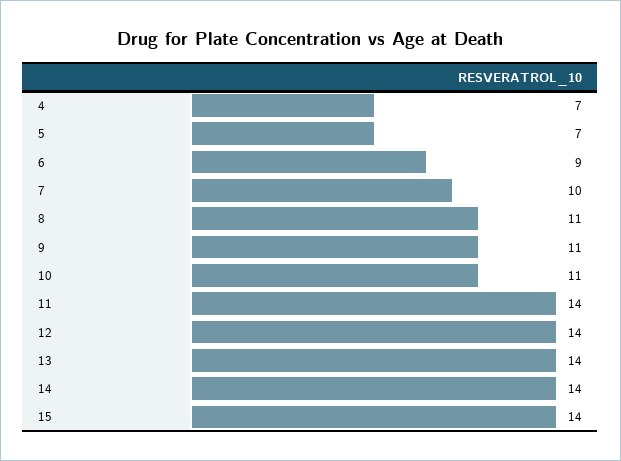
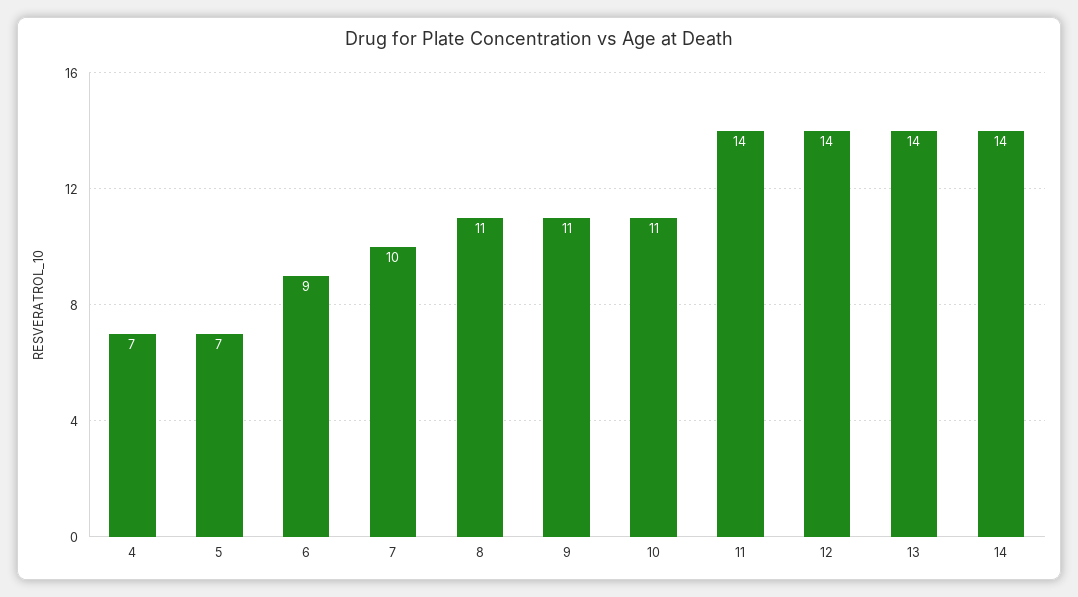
15: 14 -> none

